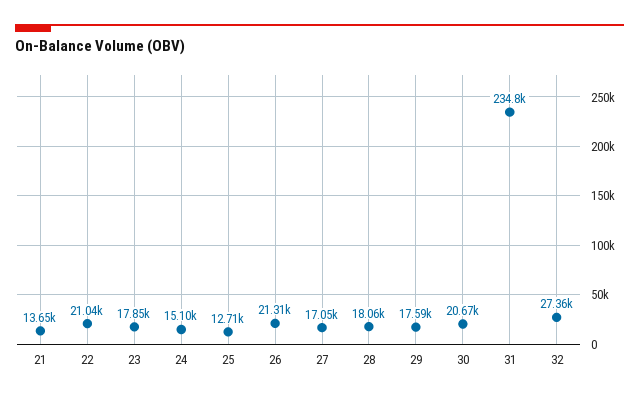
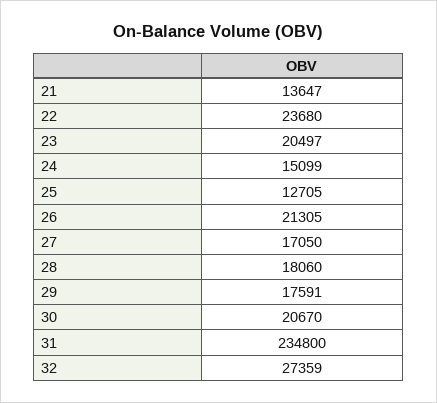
22: 21040 -> 23680
23: 17850 -> 20497

